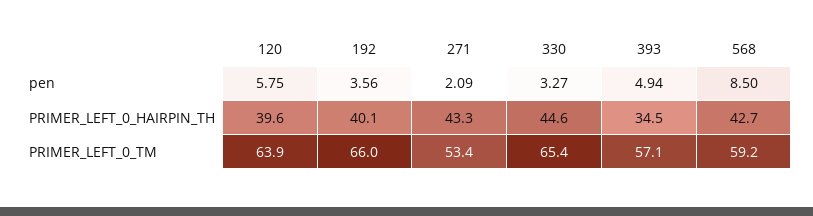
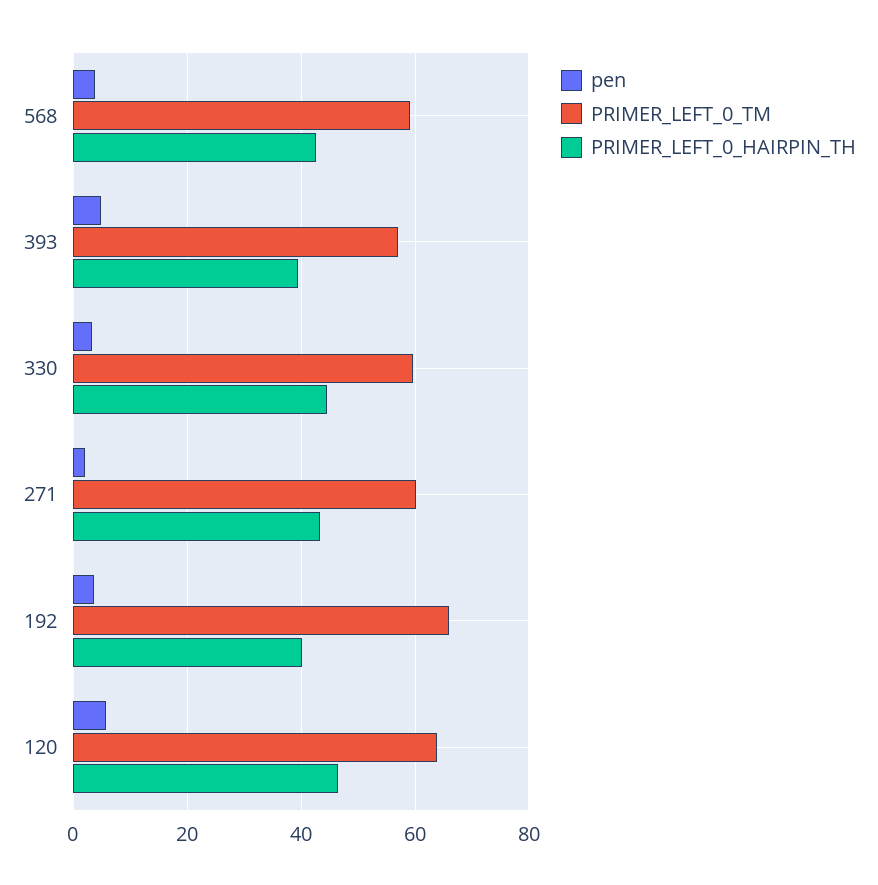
pen, 568: 8.5 -> 4
PRIMER_LEFT_0_HAIRPIN_TH, 120: 39.6 -> 46
PRIMER_LEFT_0_HAIRPIN_TH, 393: 34.5 -> 40
PRIMER_LEFT_0_TM, 271: 53.4 -> 60
PRIMER_LEFT_0_TM, 330: 65.4 -> 60

